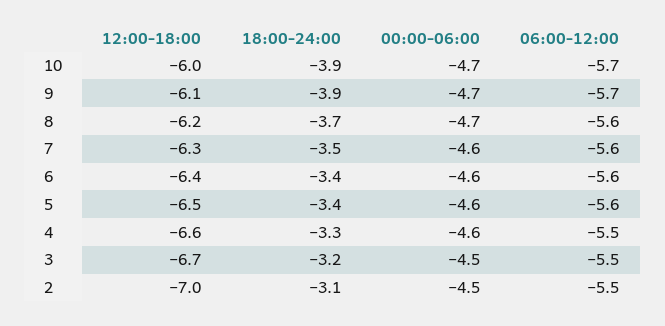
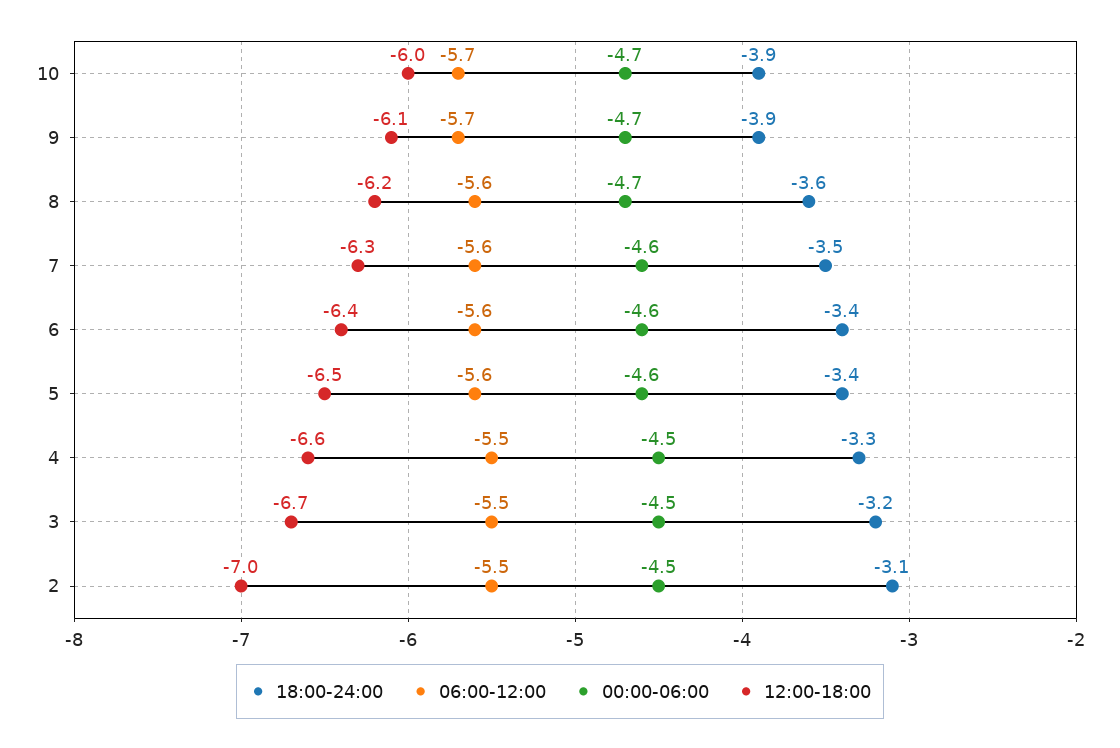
18:00-24:00, 8: -3.7 -> -3.6
00:00-06:00, 4: -4.6 -> -4.5

